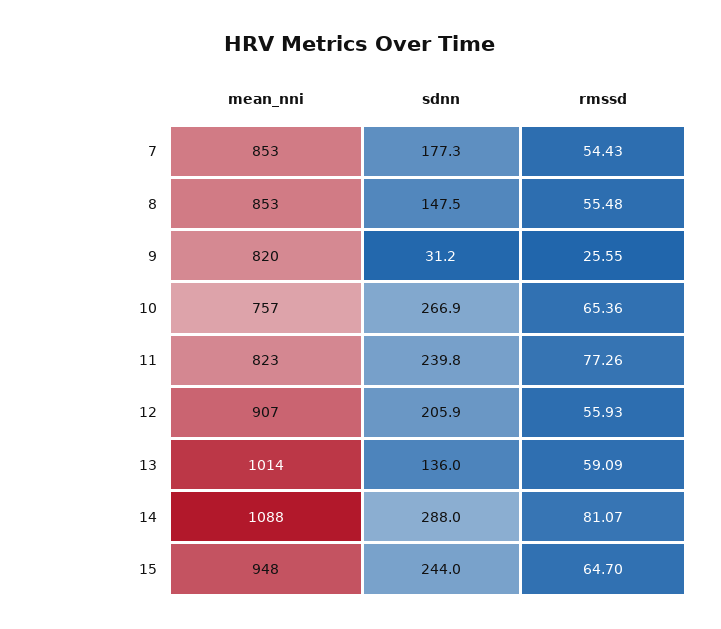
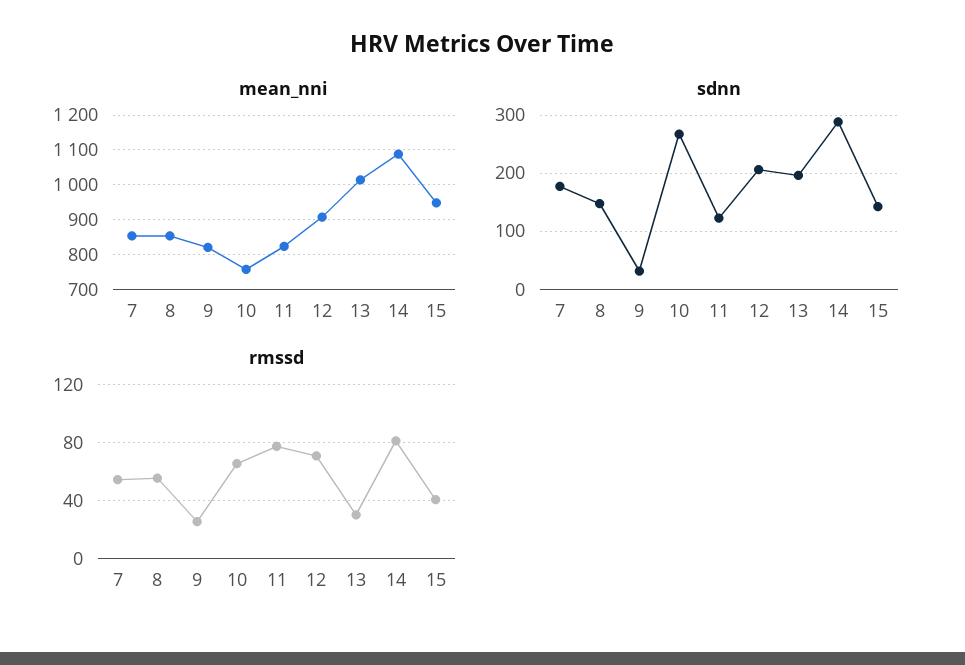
sdnn, 11: 239.8 -> 120
rmssd, 12: 55.93 -> 70
sdnn, 13: 136 -> 200
rmssd, 13: 59.09 -> 30
sdnn, 15: 244 -> 140
rmssd, 15: 64.7 -> 40

